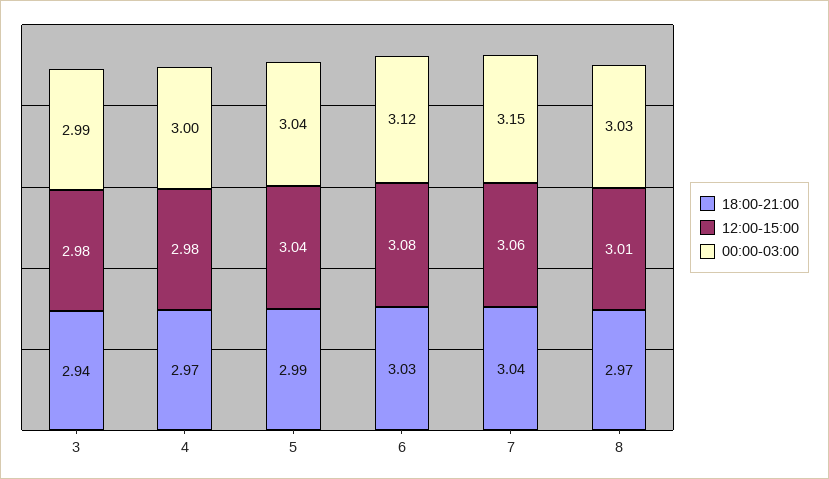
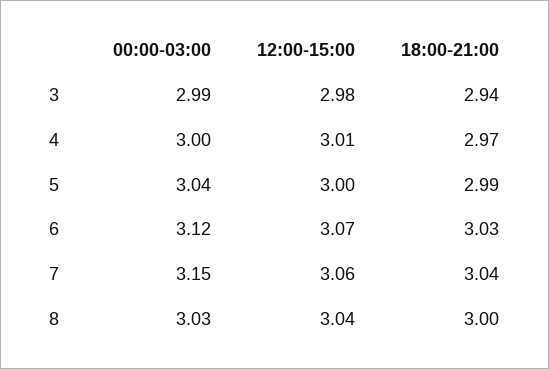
12:00-15:00, 4: 2.98 -> 3.01
12:00-15:00, 5: 3.04 -> 3
12:00-15:00, 6: 3.08 -> 3.07
18:00-21:00, 8: 2.97 -> 3
12:00-15:00, 8: 3.01 -> 3.04

